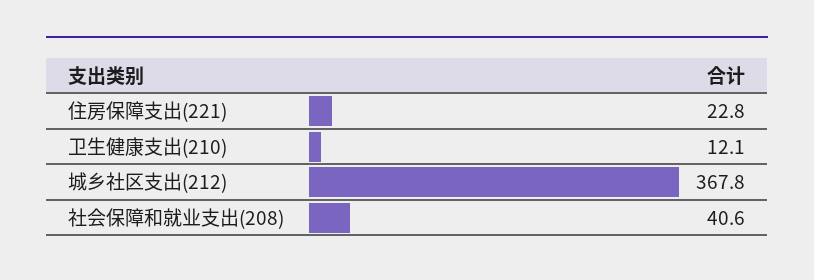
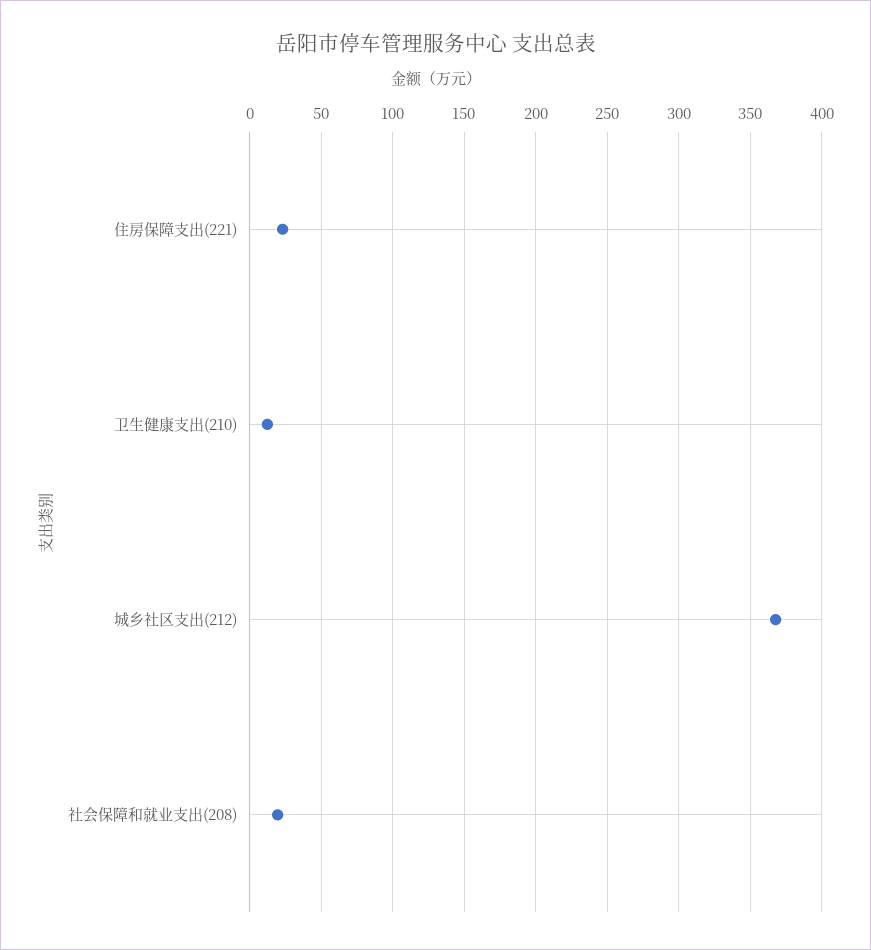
社会保障和就业支出(208): 40.6 -> 20

